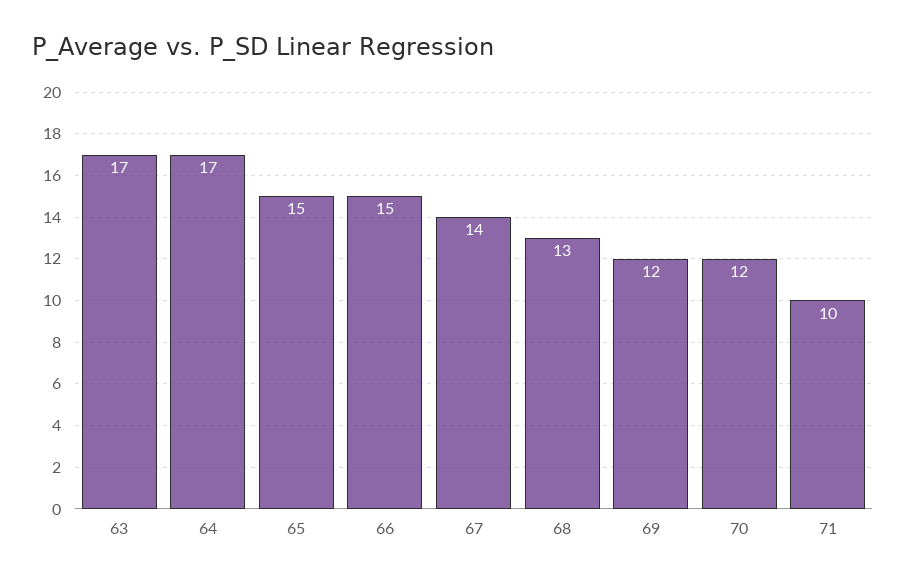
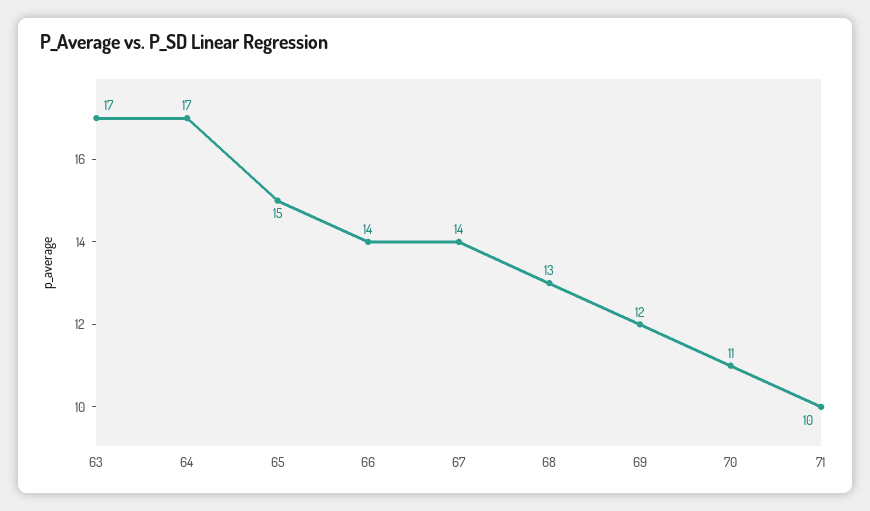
66: 15 -> 14
70: 12 -> 11

